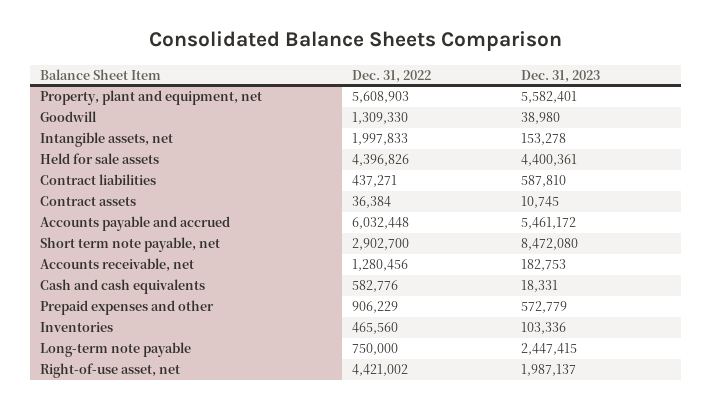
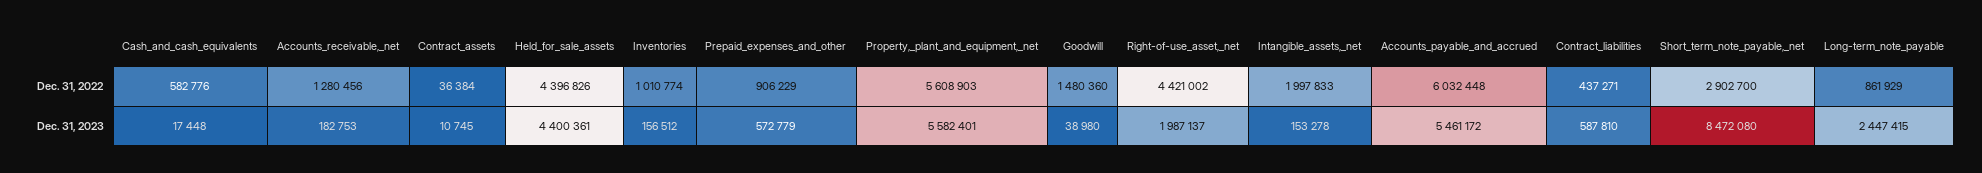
Dec. 31, 2022, Goodwill: 1309330 -> 1480360
Dec. 31, 2023, Cash and cash equivalents: 18331 -> 17448
Dec. 31, 2022, Inventories: 465560 -> 1010774
Dec. 31, 2023, Inventories: 103336 -> 156512
Dec. 31, 2022, Long-term note payable: 750000 -> 861929

